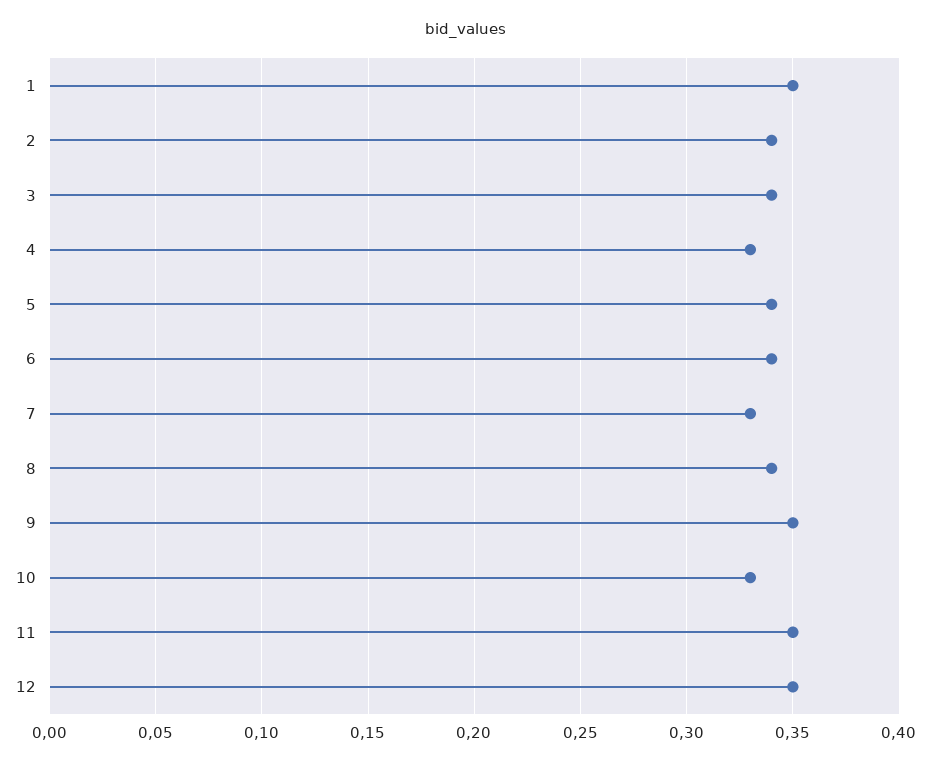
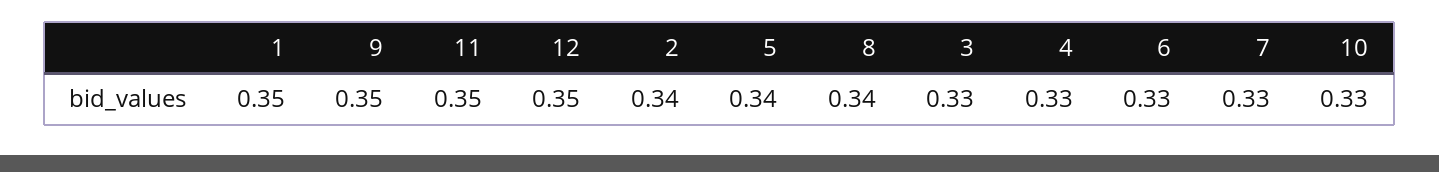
3: 0.34 -> 0.33
6: 0.34 -> 0.33

